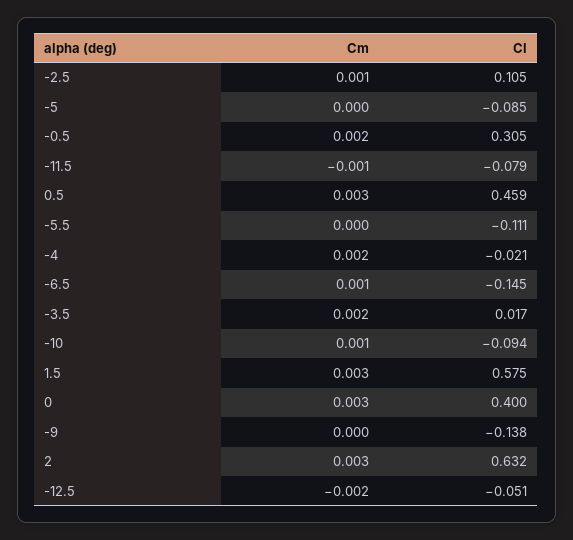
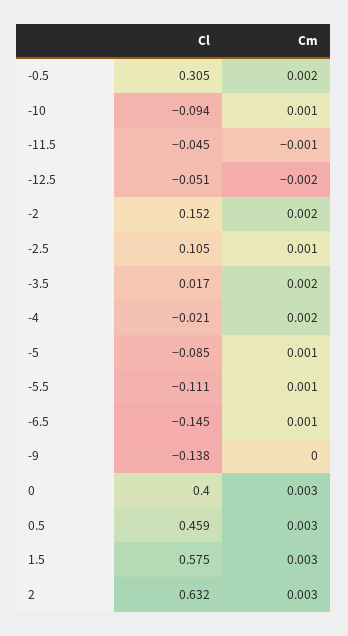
Cm, -5: 0 -> 0.001
Cl, -11.5: -0.079 -> -0.045
Cm, -5.5: 0 -> 0.001
Cl, -2: none -> 0.152
Cm, -2: none -> 0.002

